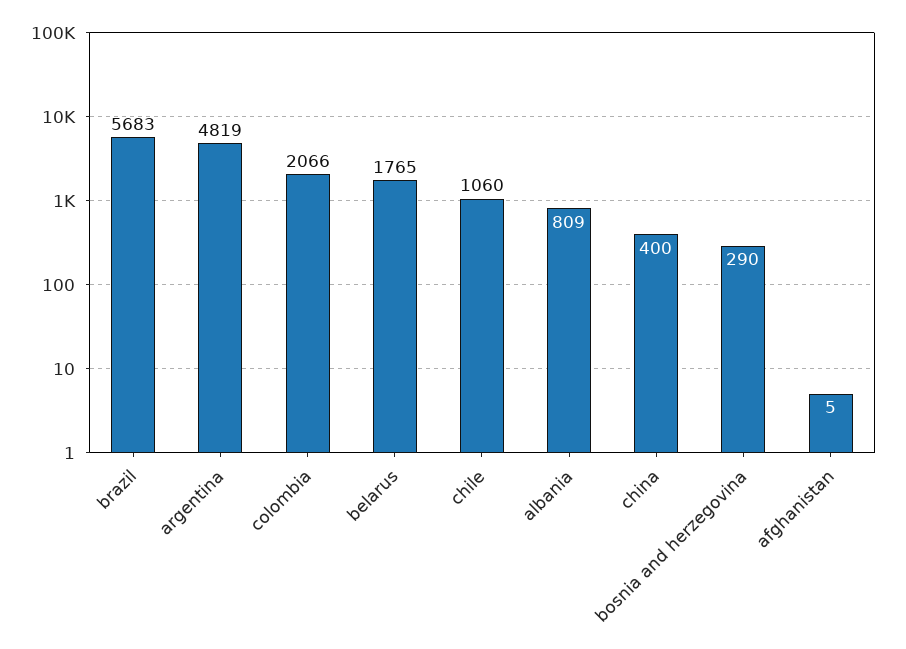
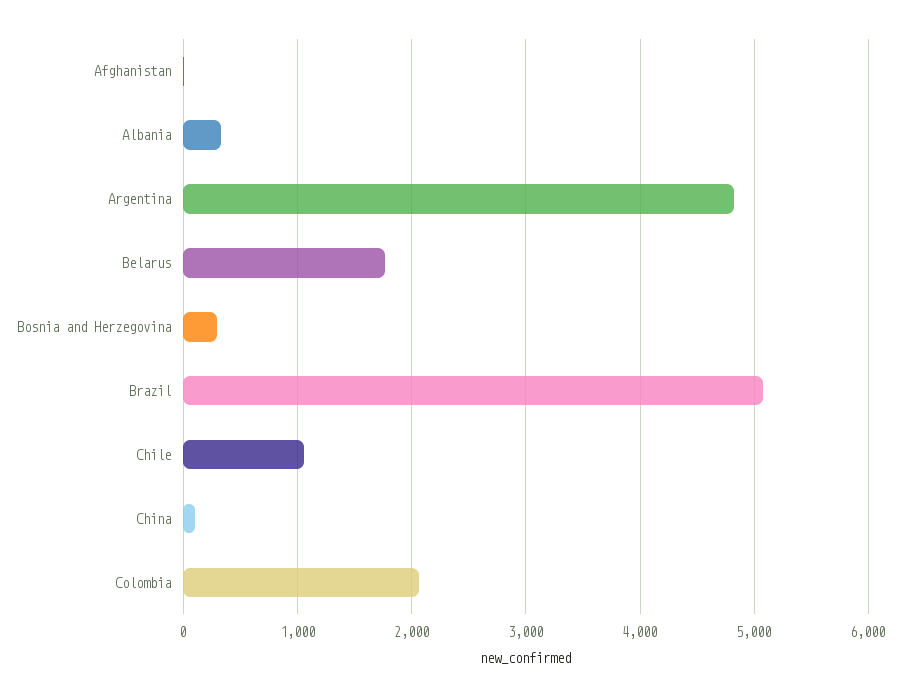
brazil: 5683 -> 5100
albania: 809 -> 300
china: 400 -> 100

